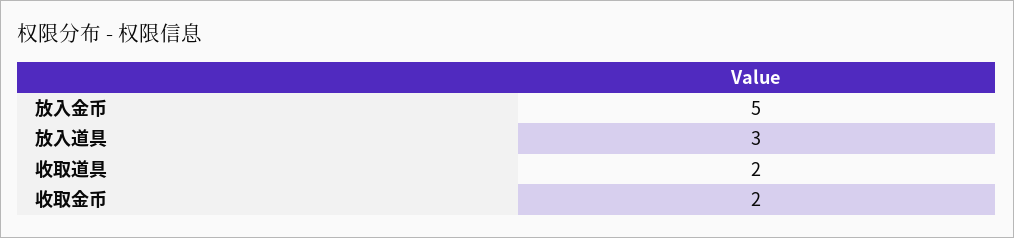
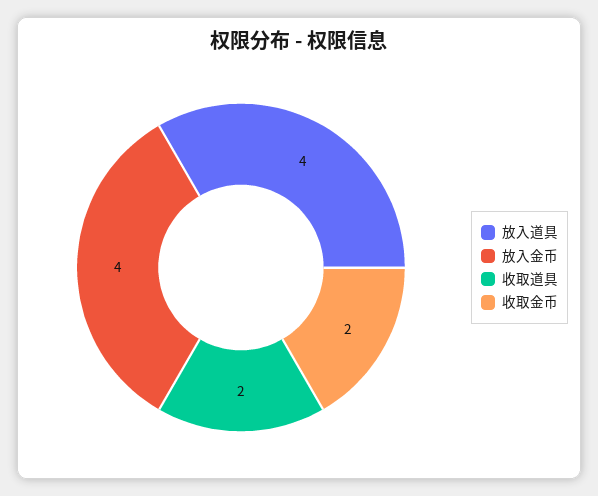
放入金币: 5 -> 4
放入道具: 3 -> 4

